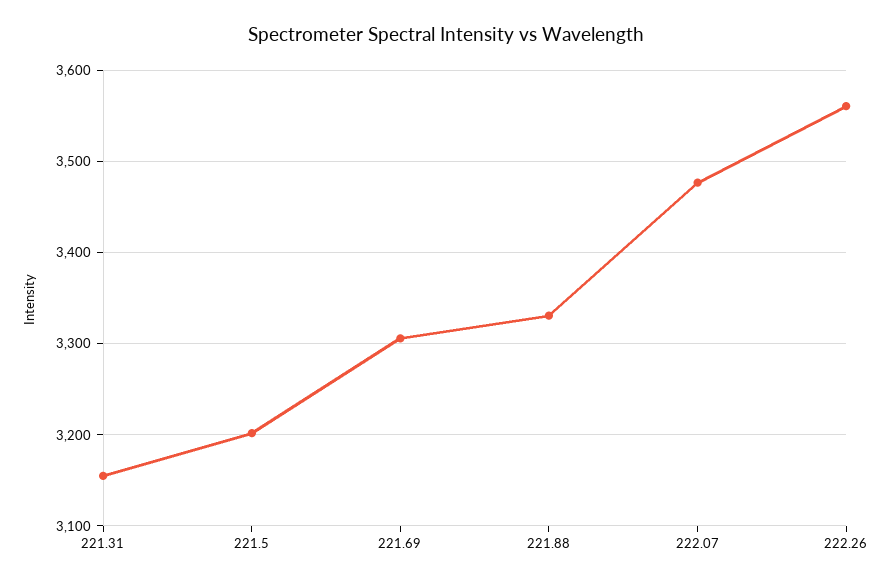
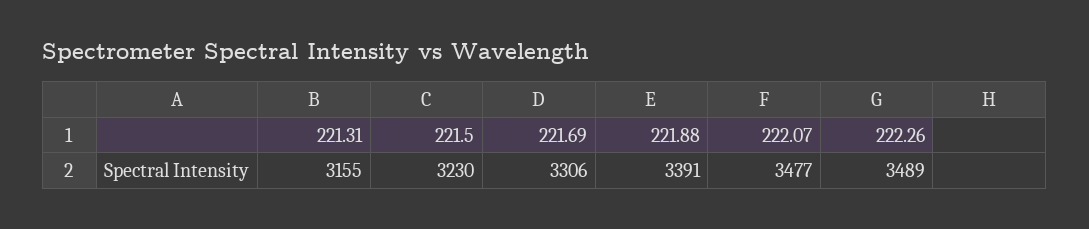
221.5: 3200 -> 3230
221.88: 3330 -> 3391
222.26: 3560 -> 3489

